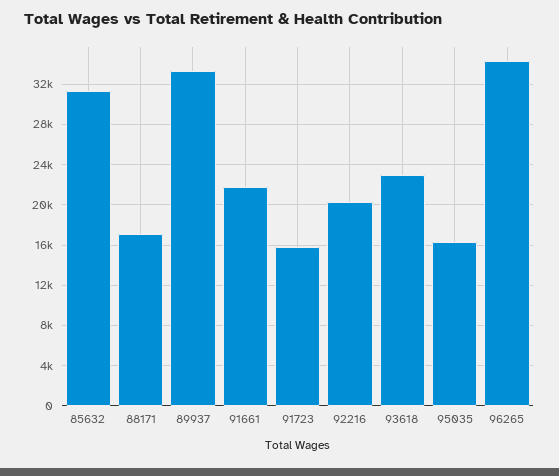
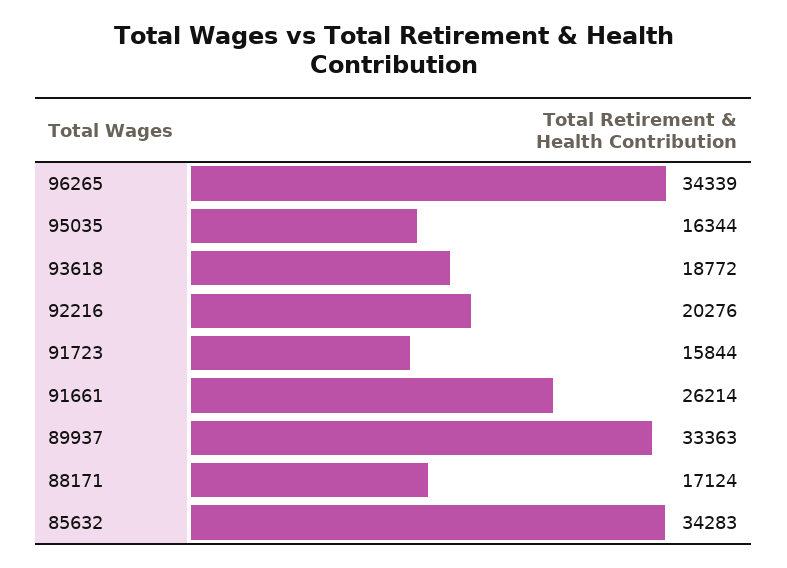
85632: 31000 -> 34283
91661: 22000 -> 26214
93618: 23000 -> 18772

